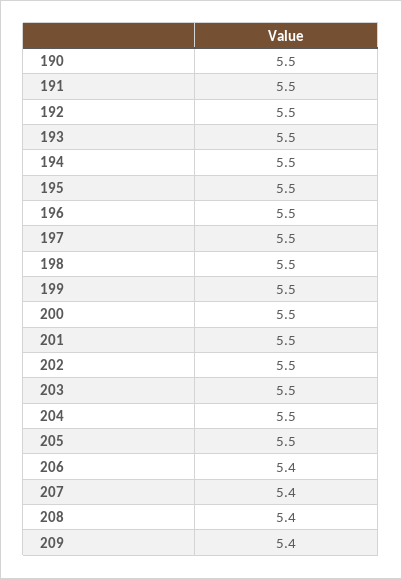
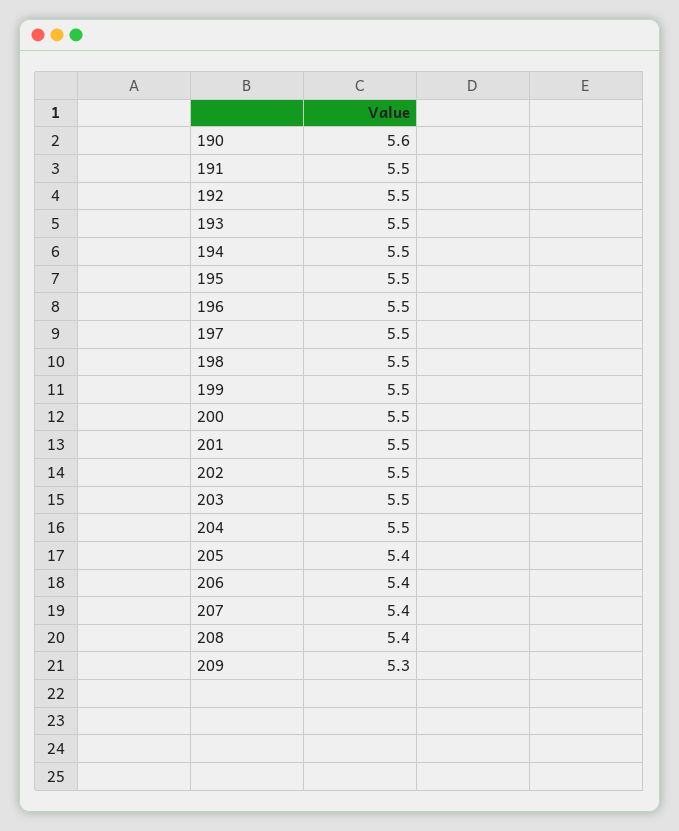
190: 5.5 -> 5.6
205: 5.5 -> 5.4
209: 5.4 -> 5.3

